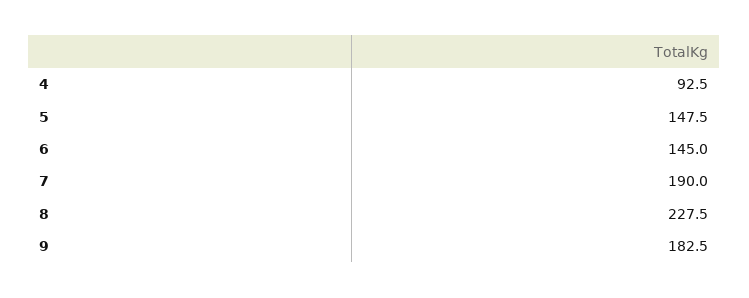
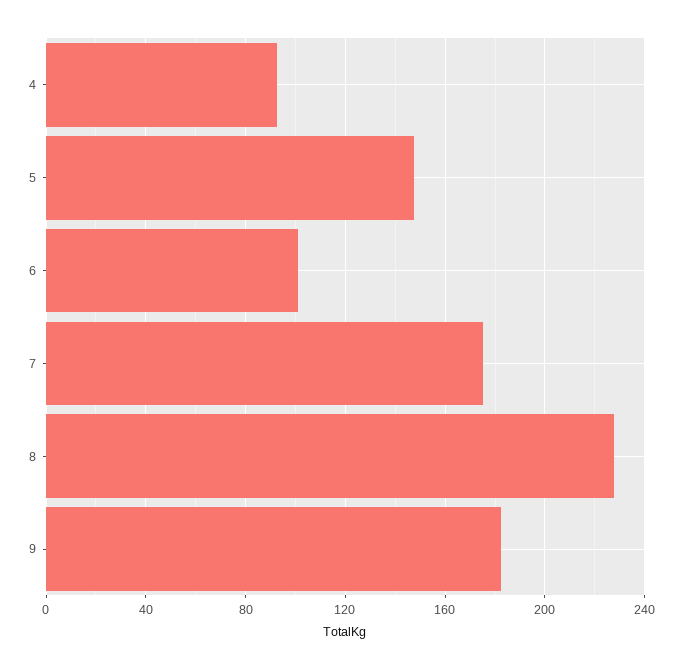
6: 145 -> 100
7: 190 -> 175

